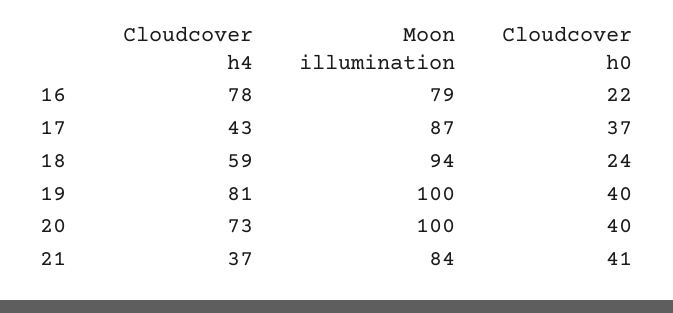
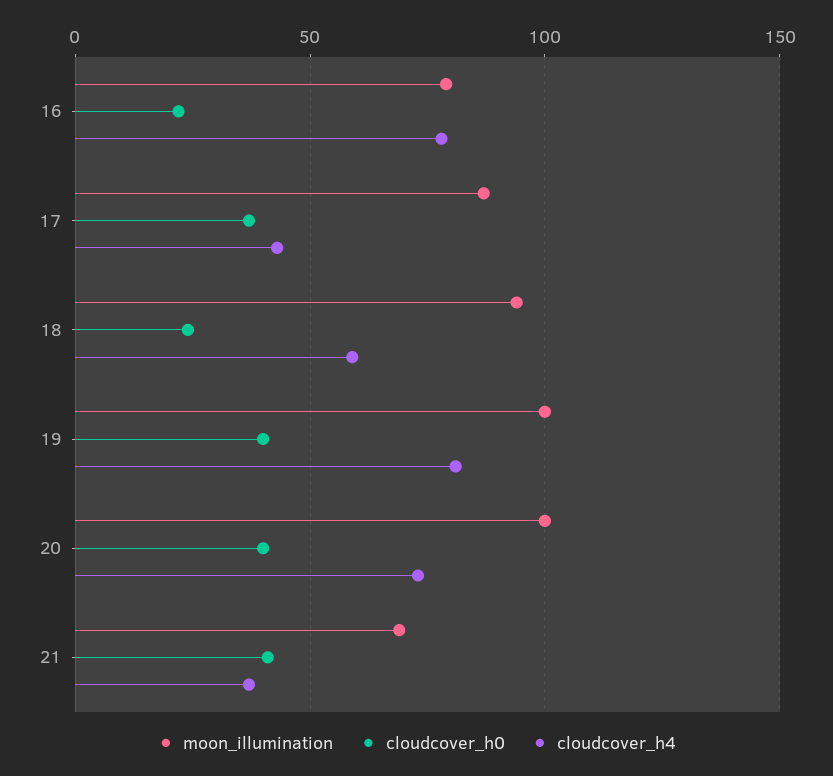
Moon illumination, 21: 84 -> 70

